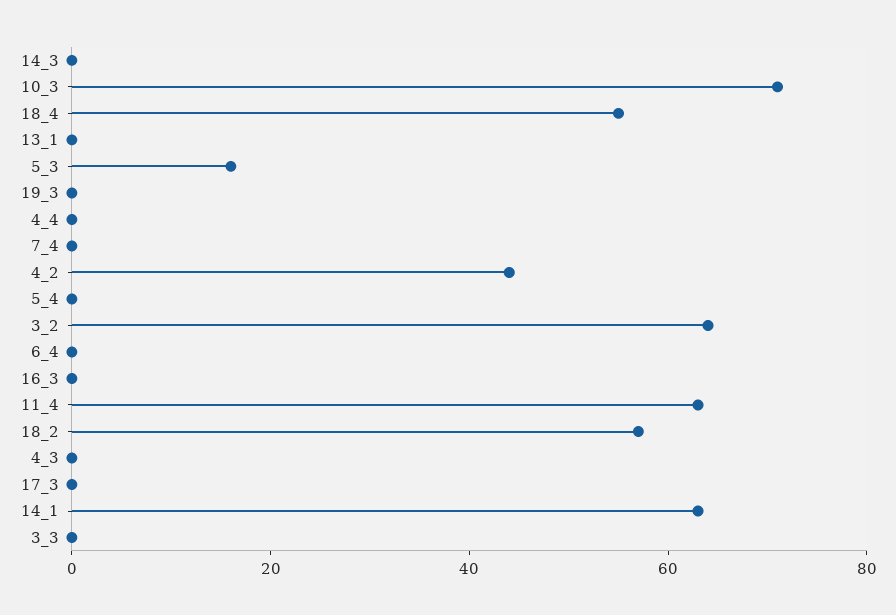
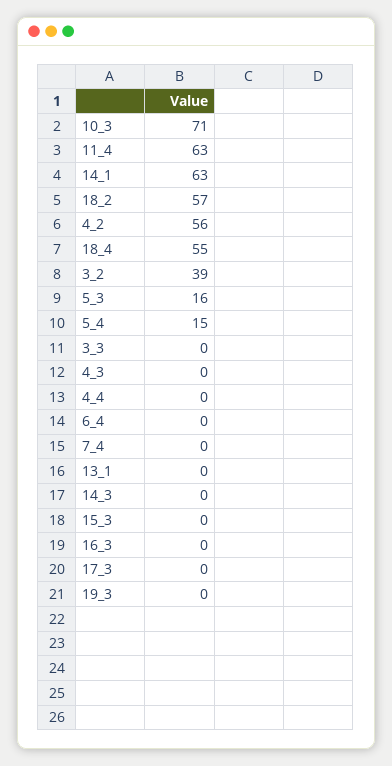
4_2: 45 -> 56
5_4: 0 -> 15
3_2: 65 -> 39
15_3: none -> 0

